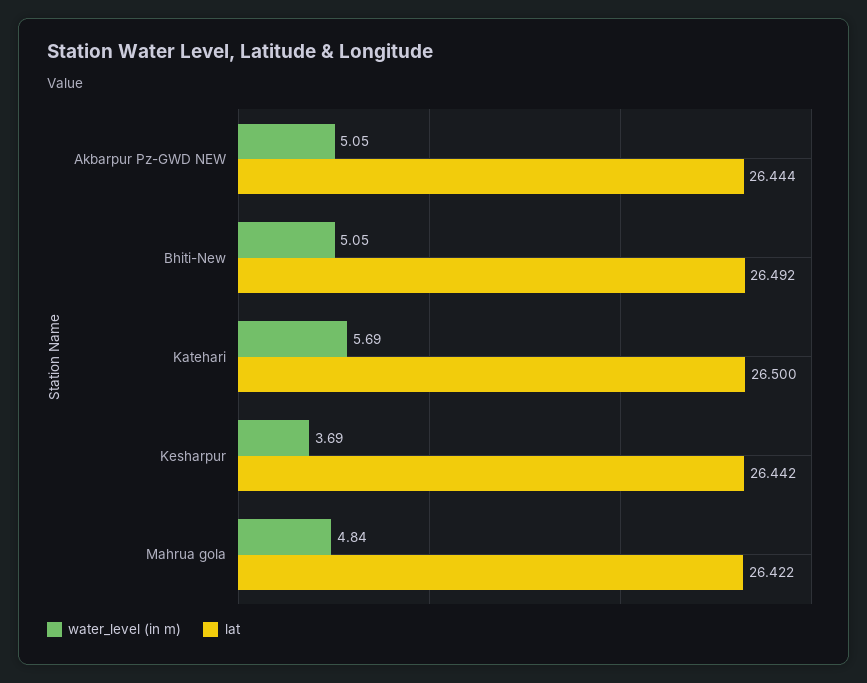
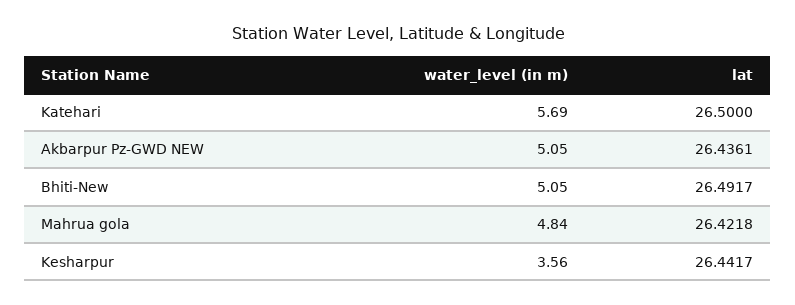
lat, Akbarpur Pz-GWD NEW: 26.444 -> 26.4361
water_level (in m), Kesharpur: 3.69 -> 3.56

